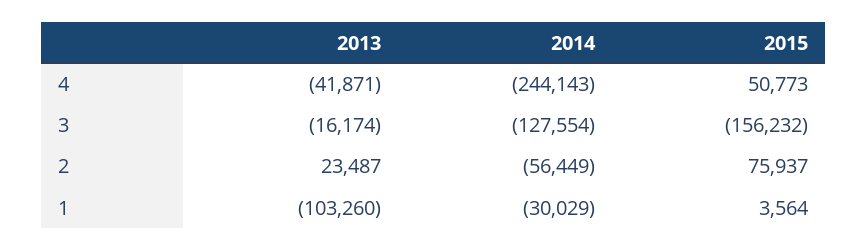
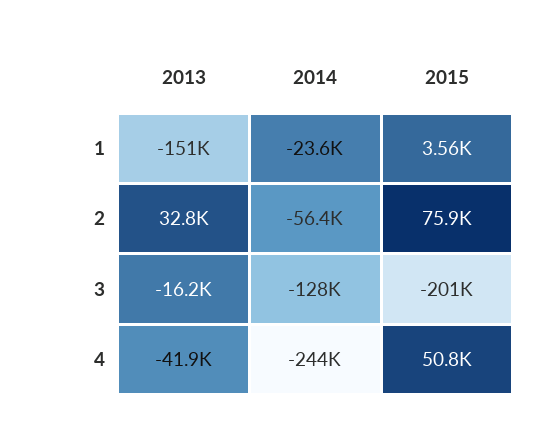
2015, 3: -156232 -> -201000
2013, 2: 23487 -> 32800
2013, 1: -103260 -> -151000
2014, 1: -30029 -> -23600

